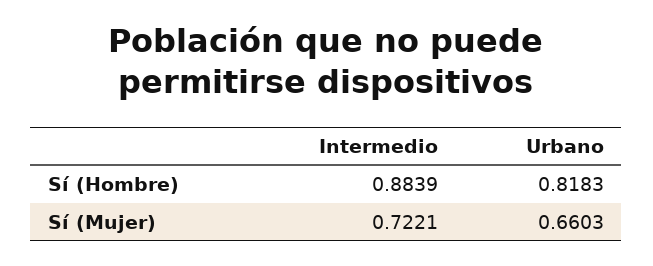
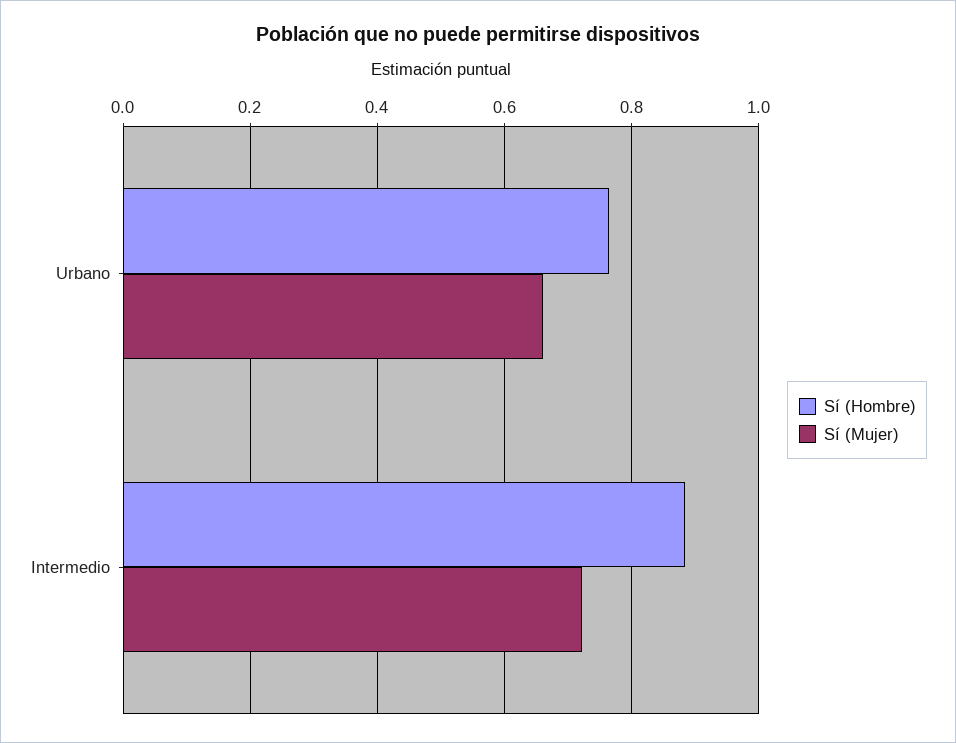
Sí (Hombre), Urbano: 0.8183 -> 0.76

